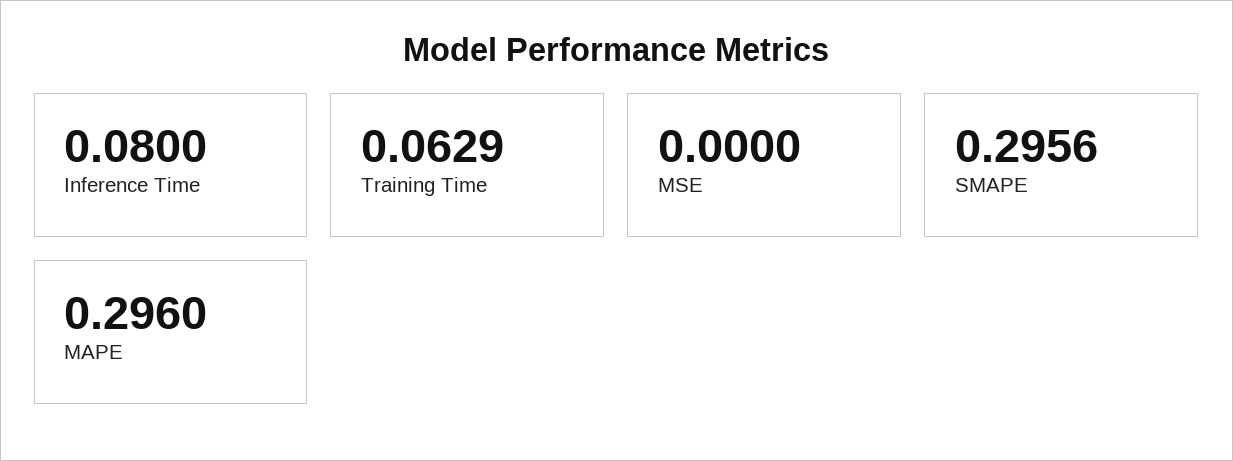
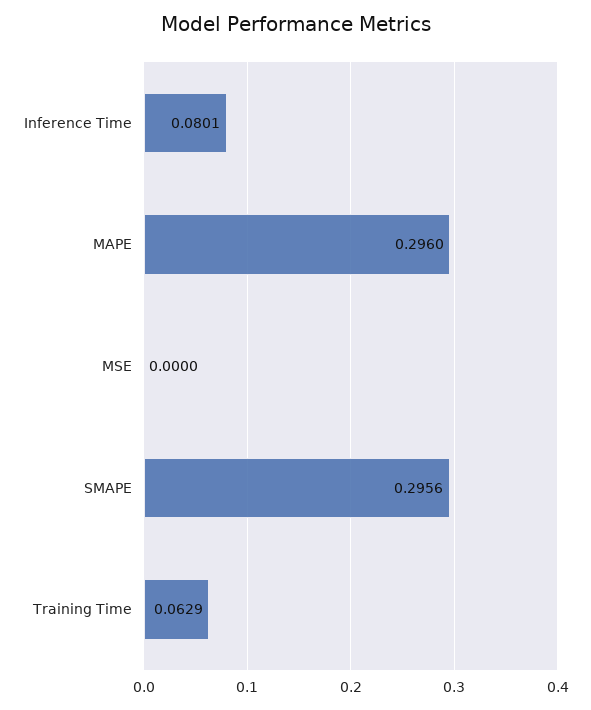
Inference Time: 0.08 -> 0.0801

